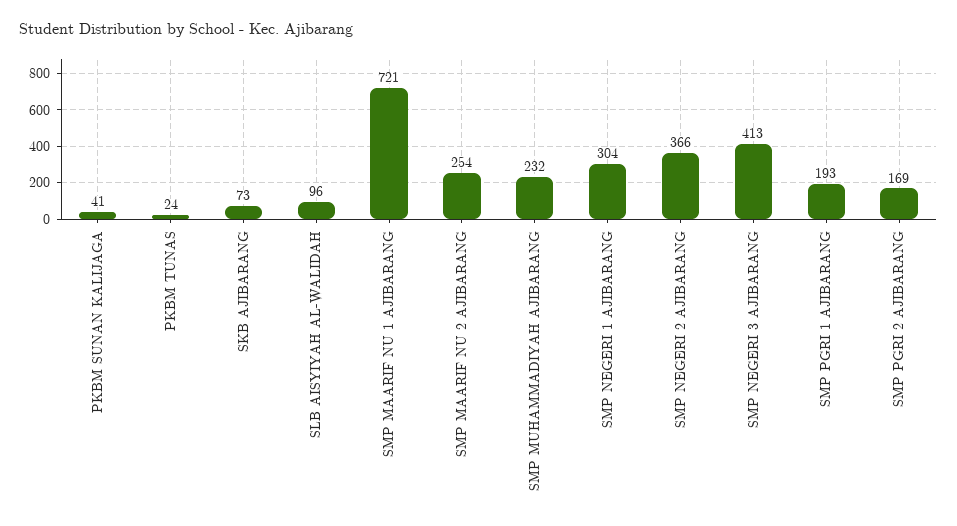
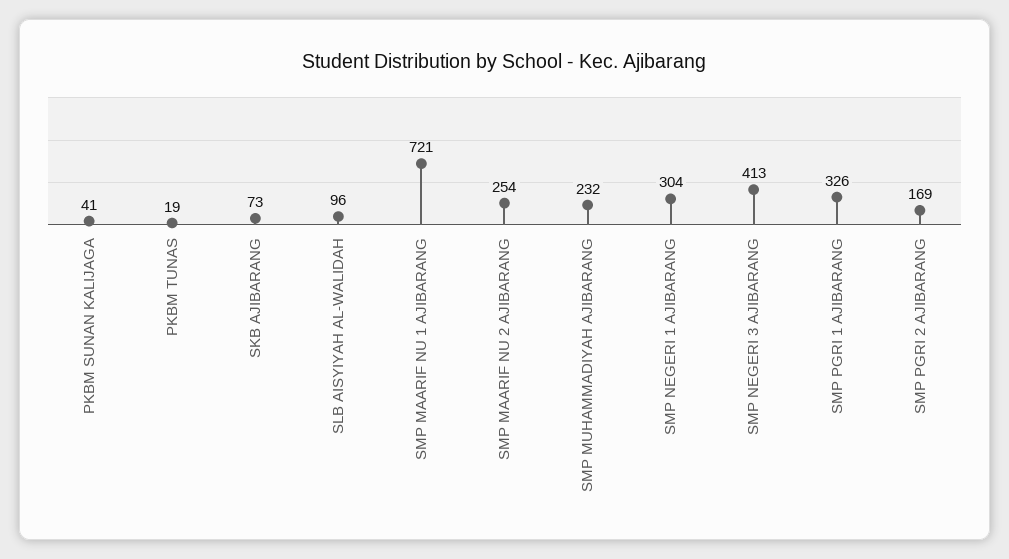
PKBM TUNAS: 24 -> 19
SMP NEGERI 2 AJIBARANG: 366 -> none
SMP PGRI 1 AJIBARANG: 193 -> 326

